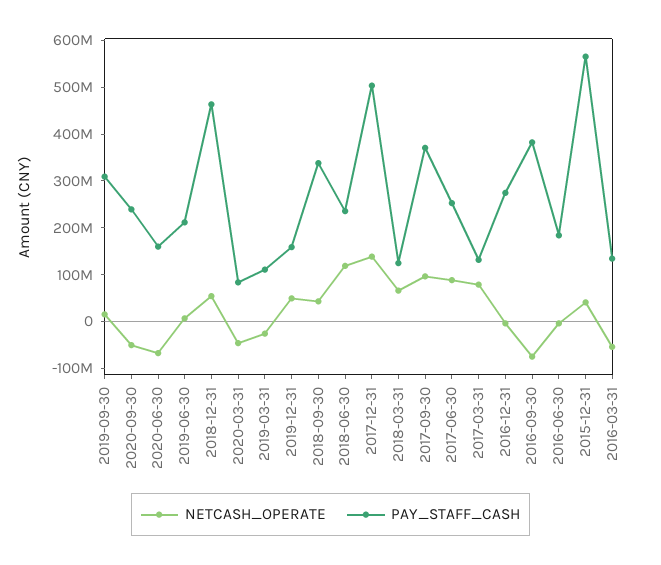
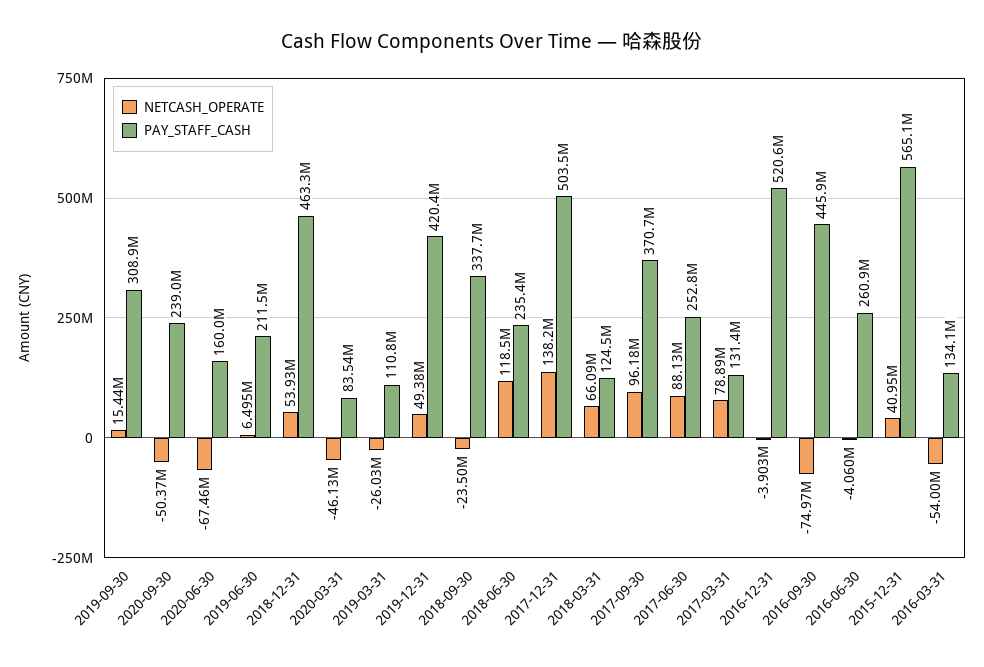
PAY_STAFF_CASH, 2019-12-31: 160000000 -> 420400000
NETCASH_OPERATE, 2018-09-30: 40000000 -> -23500000
PAY_STAFF_CASH, 2016-12-31: 280000000 -> 520600000
PAY_STAFF_CASH, 2016-09-30: 380000000 -> 445900000
PAY_STAFF_CASH, 2016-06-30: 180000000 -> 260900000

